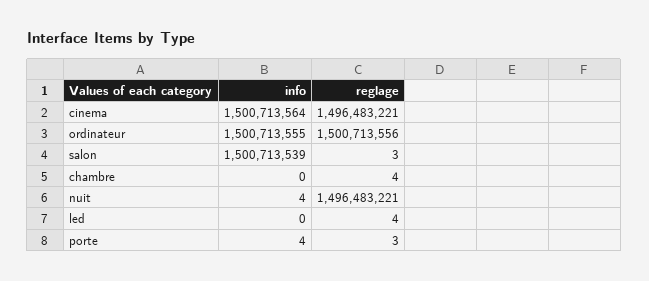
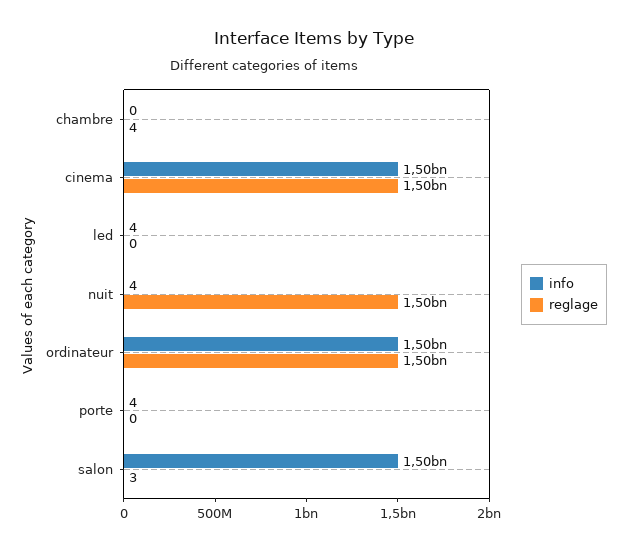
info, led: 0 -> 4
reglage, led: 4 -> 0
reglage, porte: 3 -> 0

